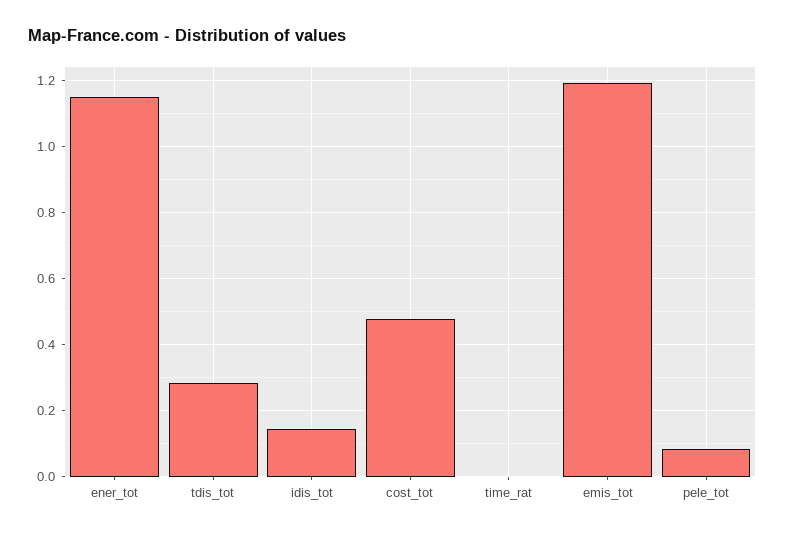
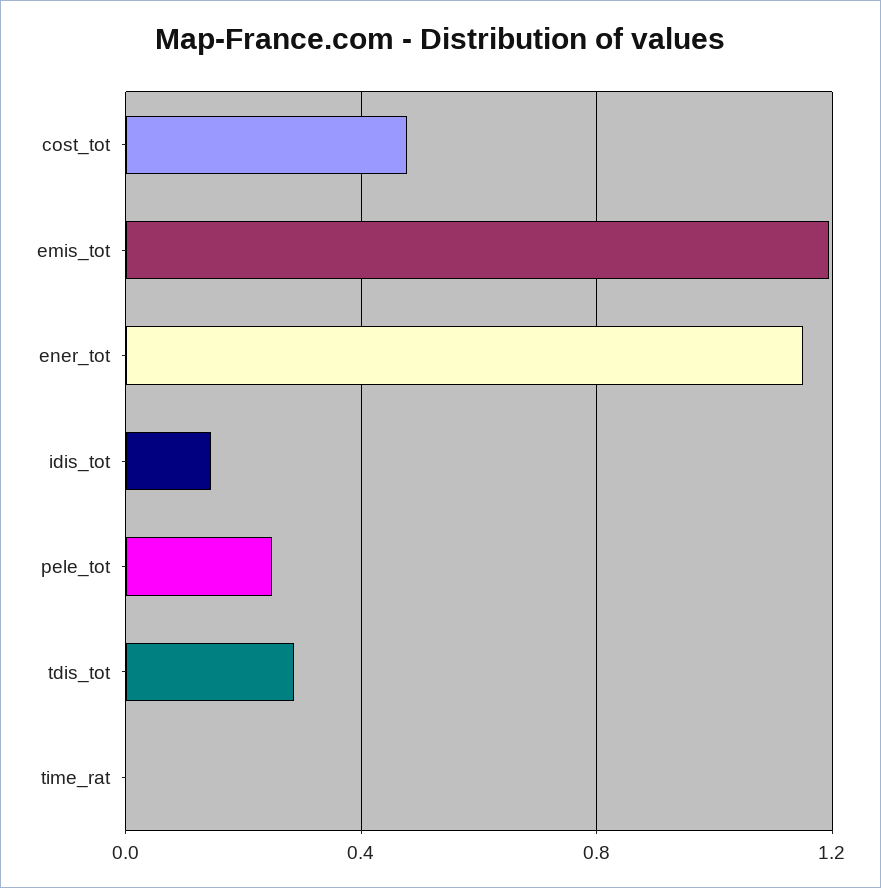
pele_tot: 0.08 -> 0.25

